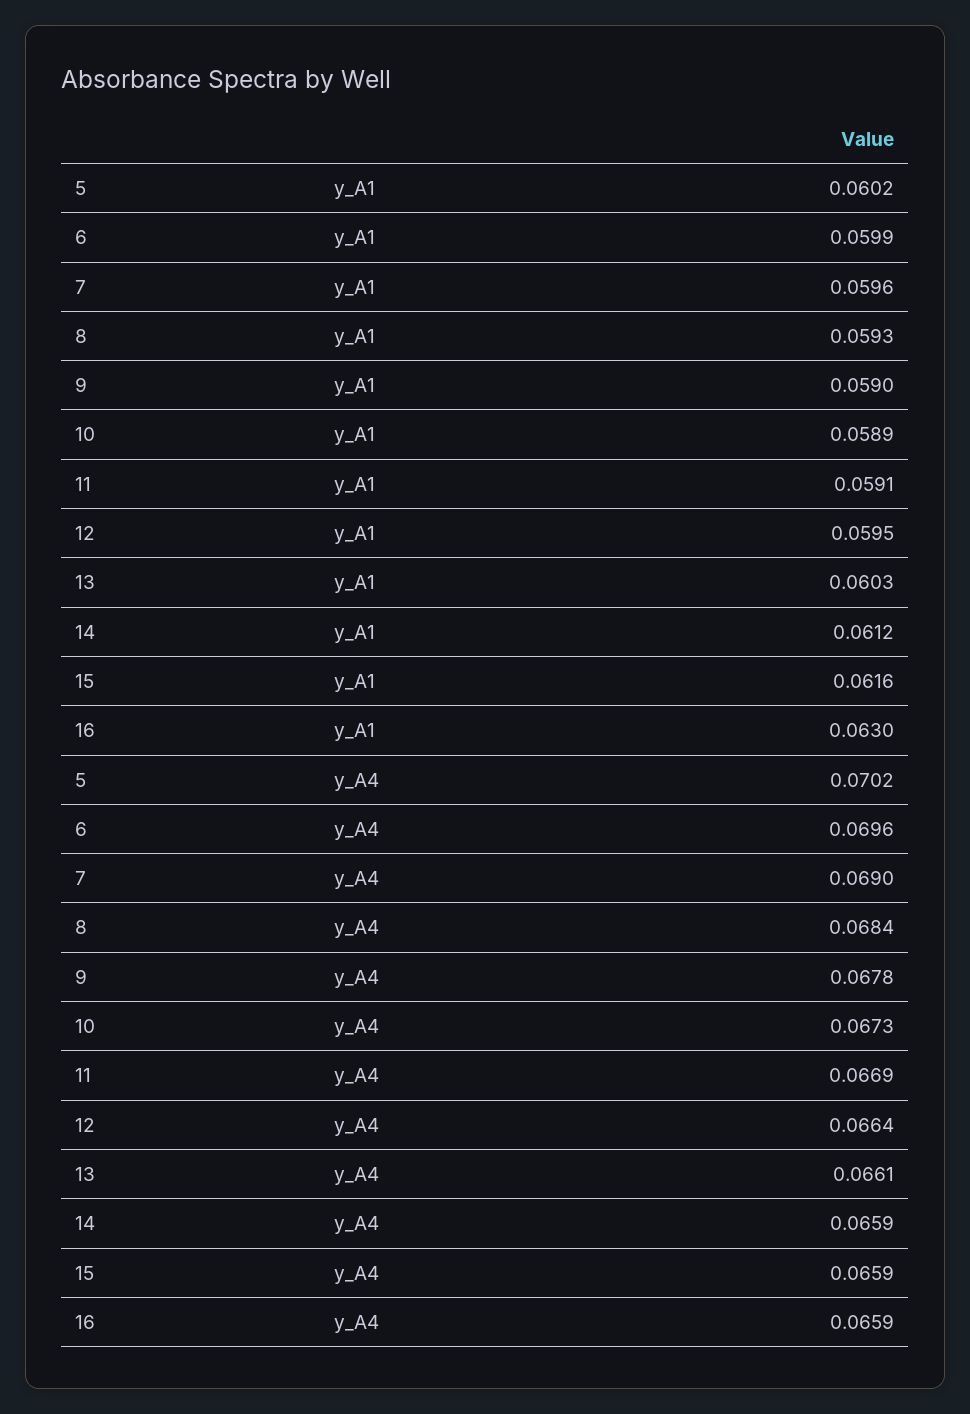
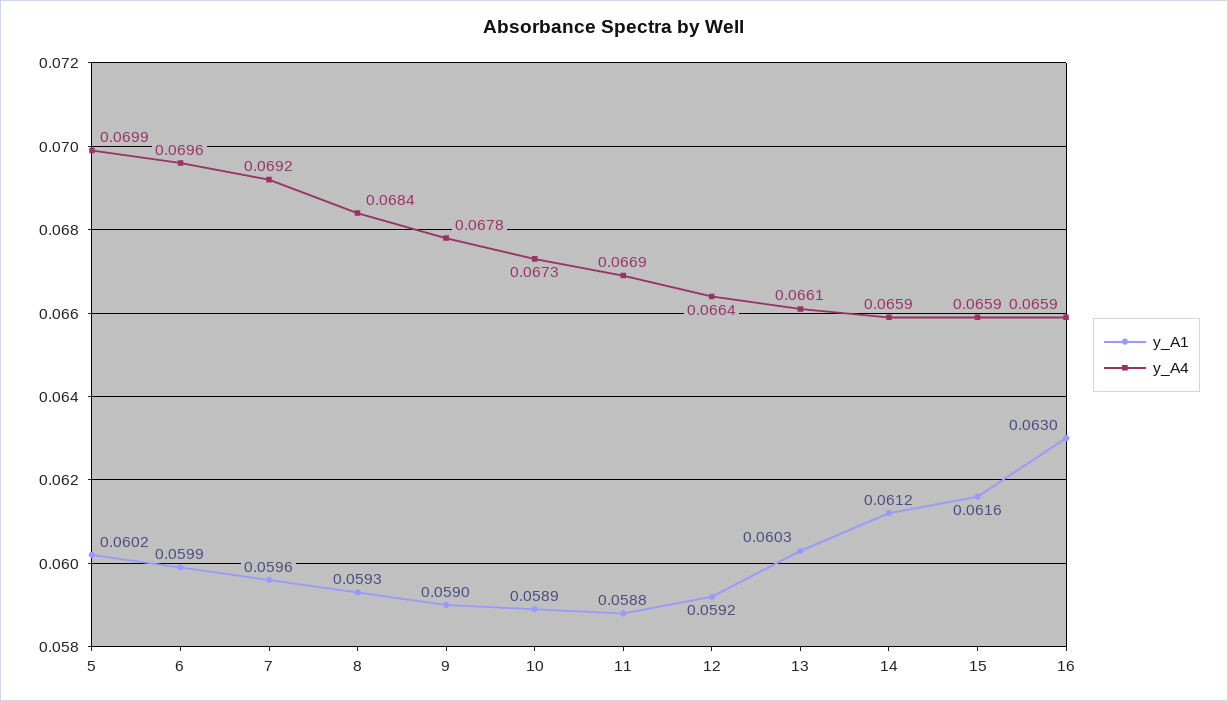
y_A1, 11: 0.0591 -> 0.0588
y_A1, 12: 0.0595 -> 0.0592
y_A4, 5: 0.0702 -> 0.0699
y_A4, 7: 0.069 -> 0.0692

